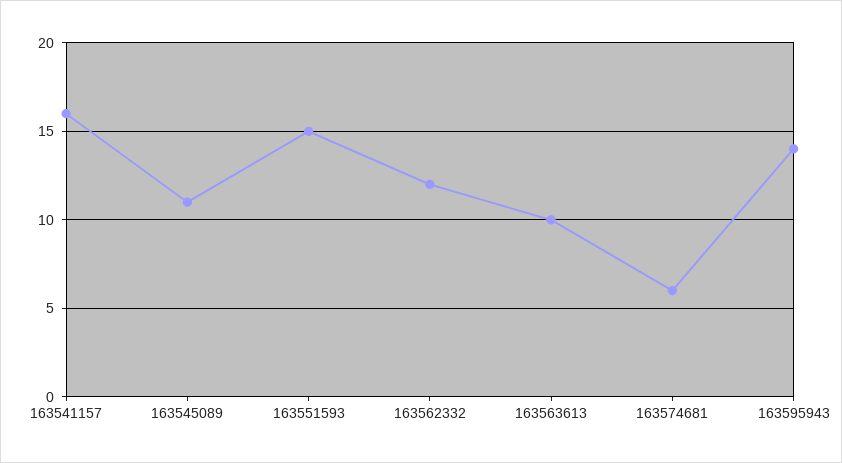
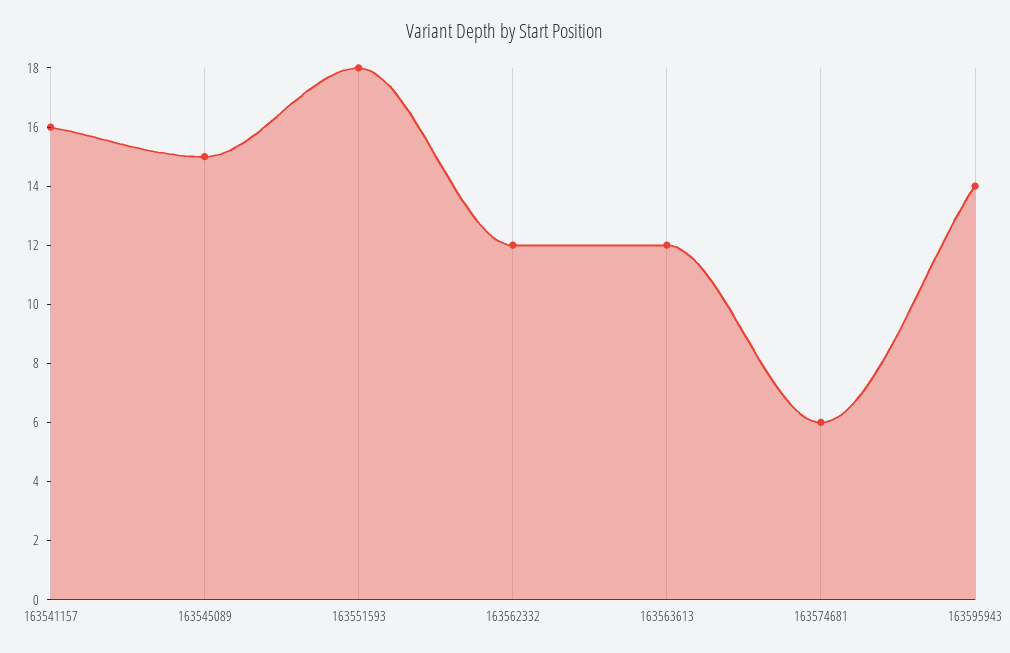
163545089: 11 -> 15
163551593: 15 -> 18
163563613: 10 -> 12

